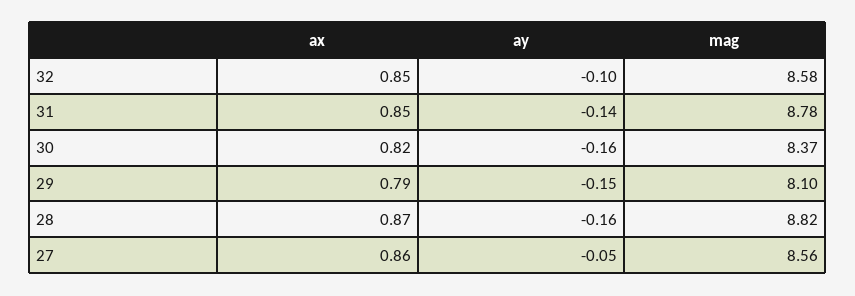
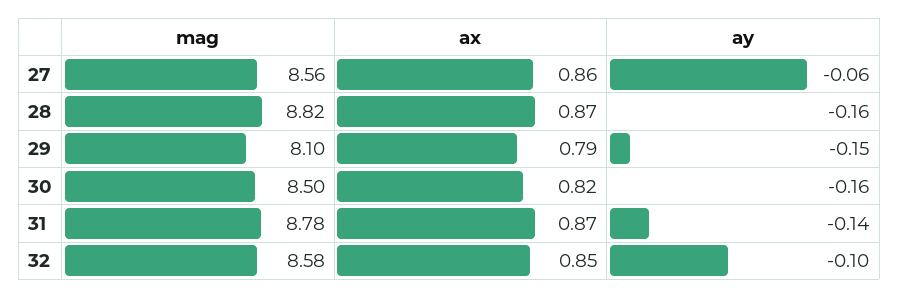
ax, 31: 0.85 -> 0.87
mag, 30: 8.37 -> 8.5
ay, 27: -0.05 -> -0.06

